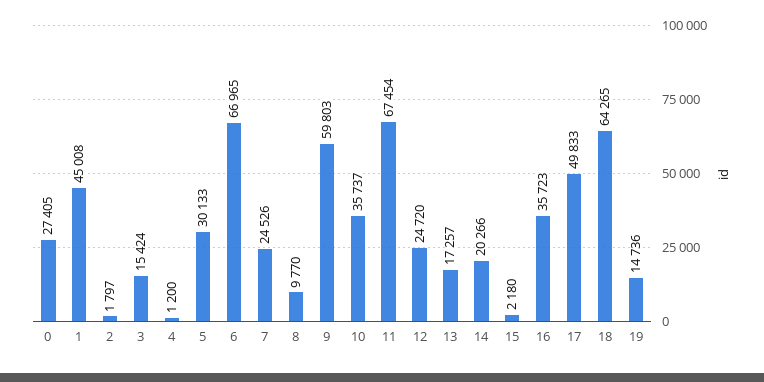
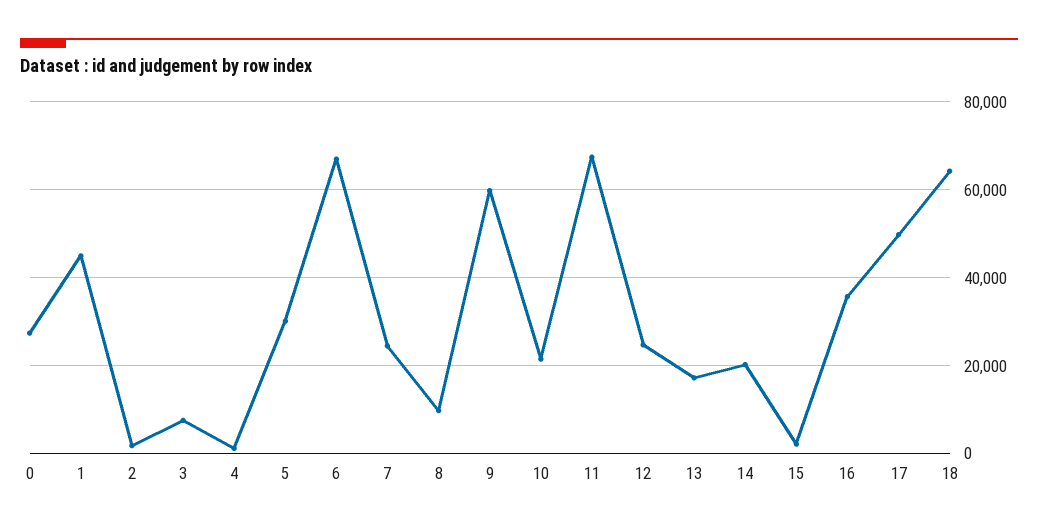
3: 15424 -> 8000
10: 35737 -> 22000
19: 14736 -> none

